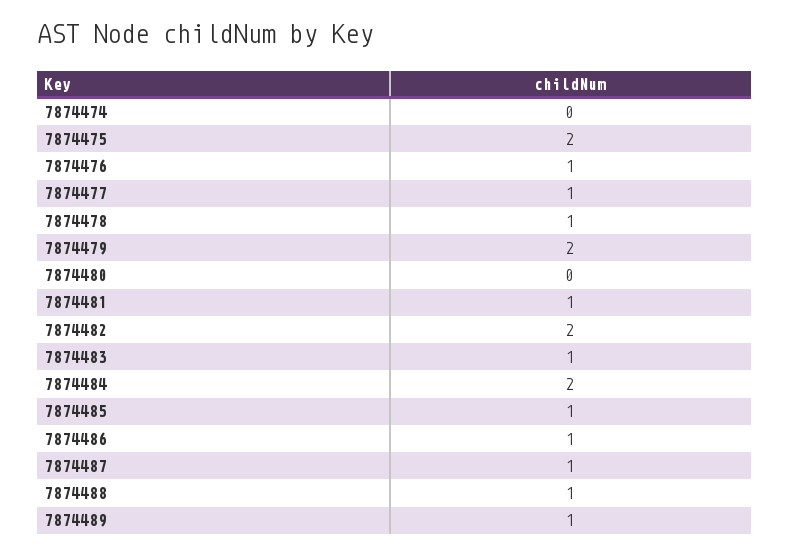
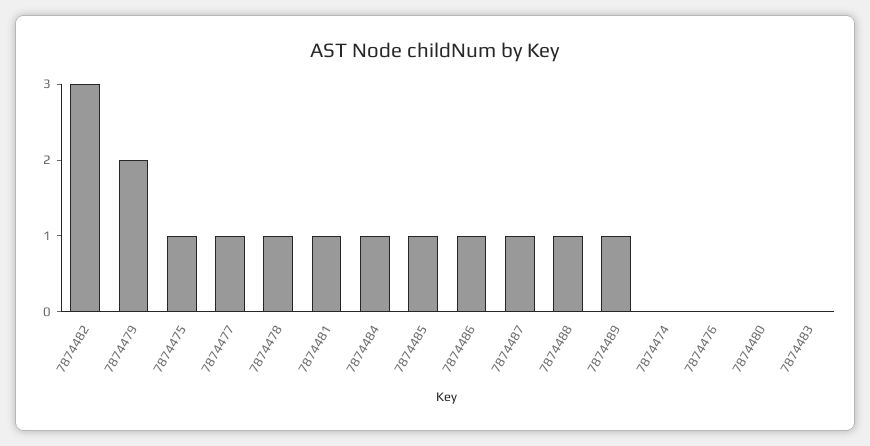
7874475: 2 -> 1
7874476: 1 -> 0
7874482: 2 -> 3
7874483: 1 -> 0
7874484: 2 -> 1

